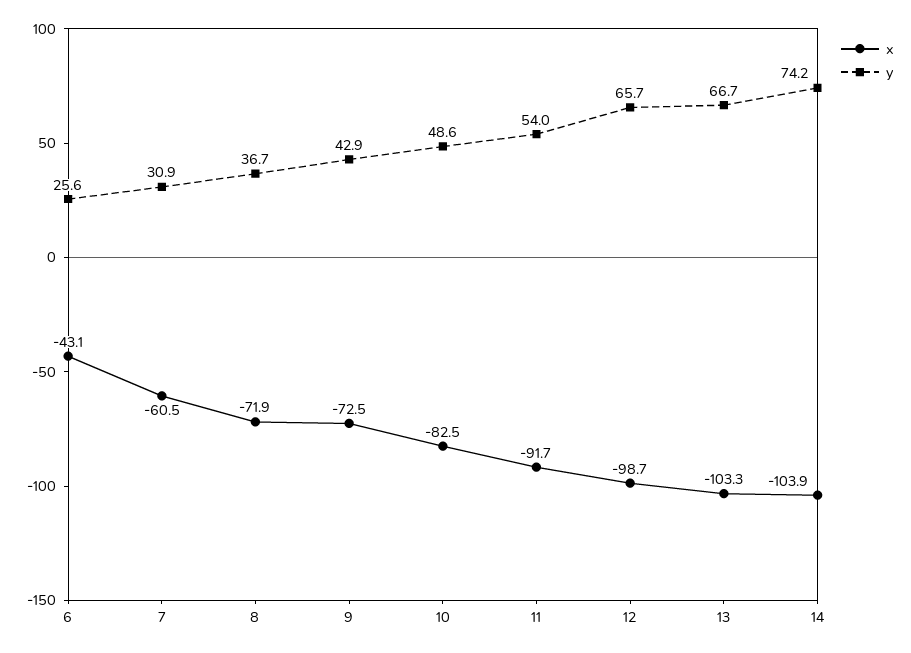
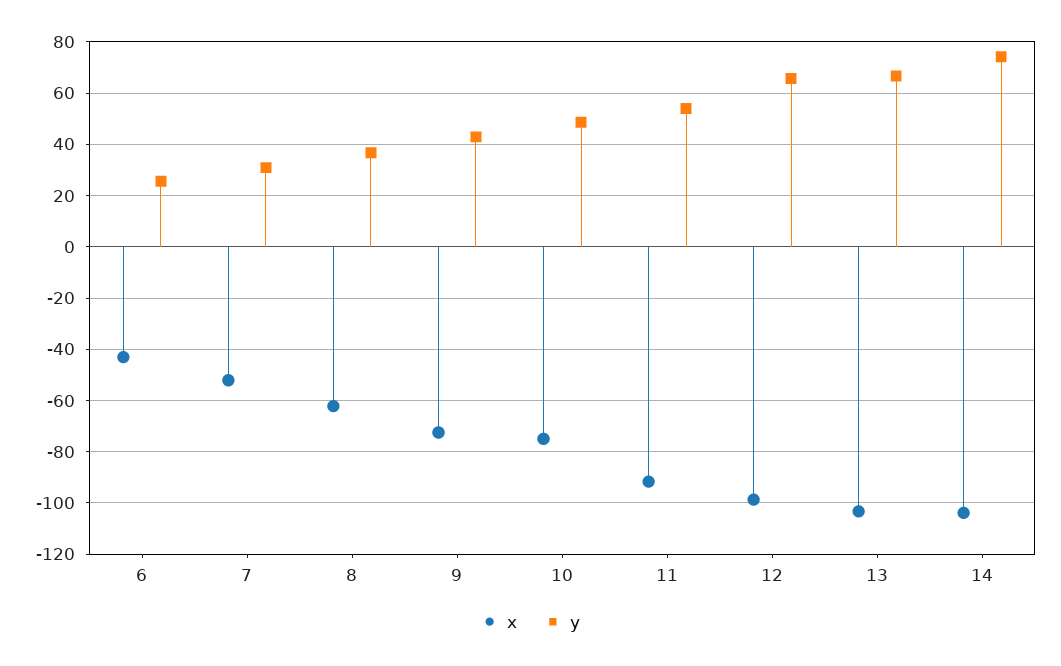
x, 7: -60.5 -> -52.5
x, 8: -71.9 -> -62.5
x, 10: -82.5 -> -75

